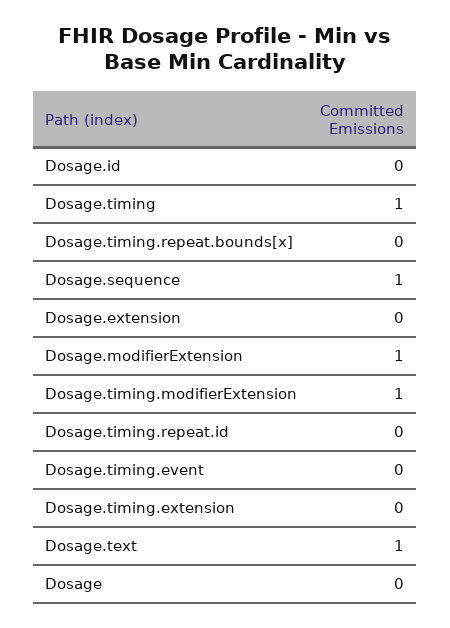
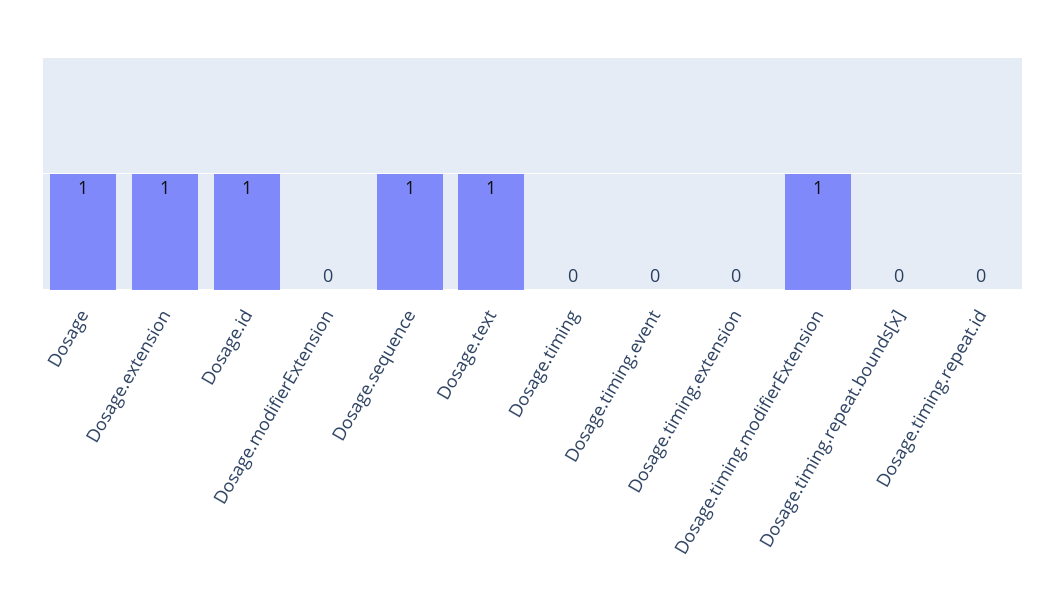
Dosage.id: 0 -> 1
Dosage.timing: 1 -> 0
Dosage.extension: 0 -> 1
Dosage.modifierExtension: 1 -> 0
Dosage: 0 -> 1

